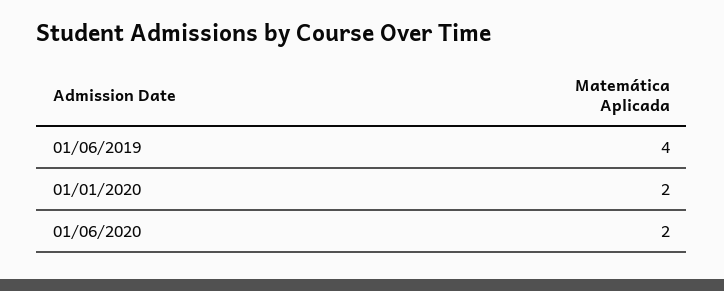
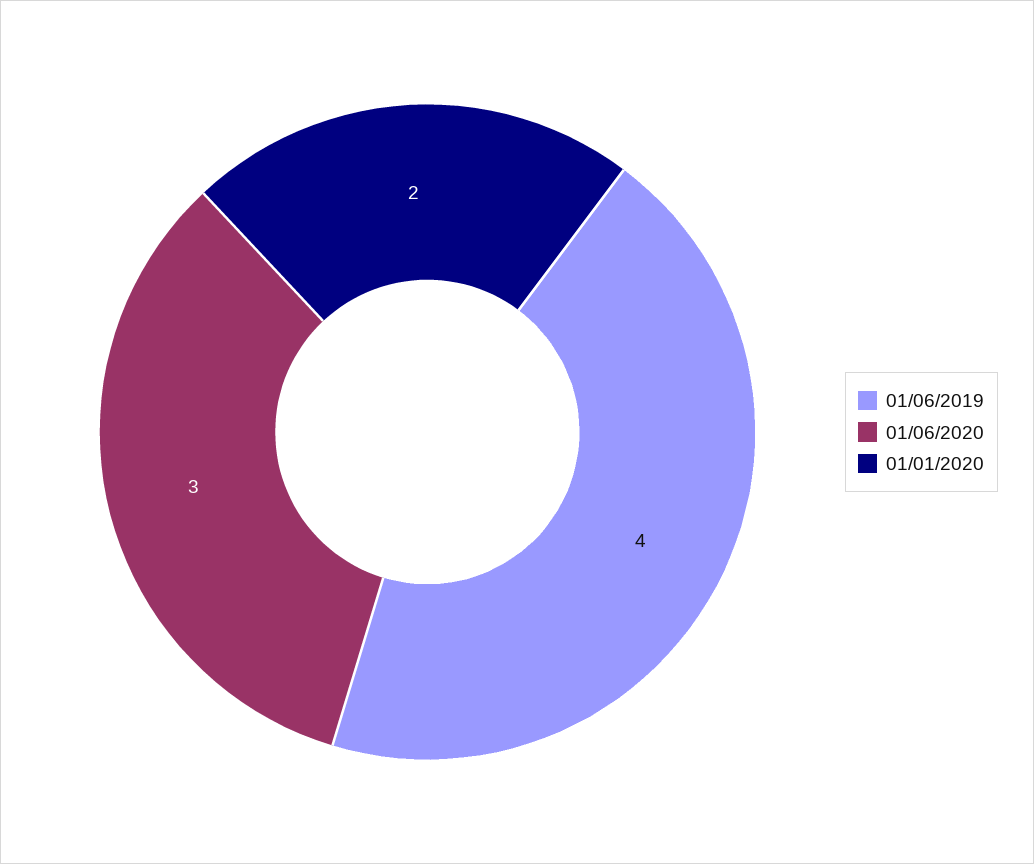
01/06/2020: 2 -> 3

